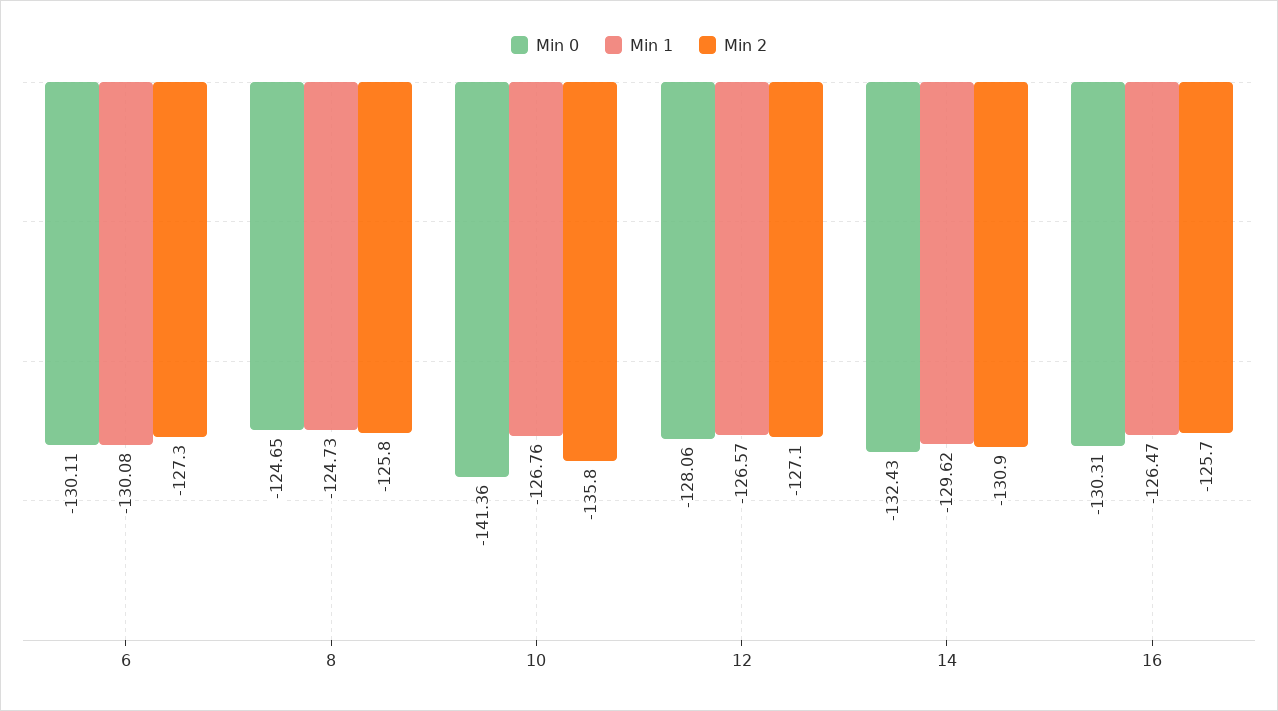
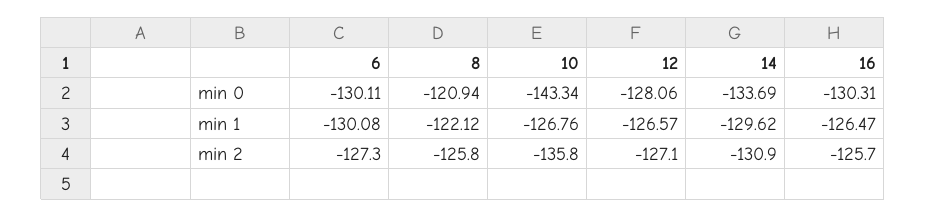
Min 0, 8: -124.65 -> -120.94
Min 1, 8: -124.73 -> -122.12
Min 0, 10: -141.36 -> -143.34
Min 0, 14: -132.43 -> -133.69

